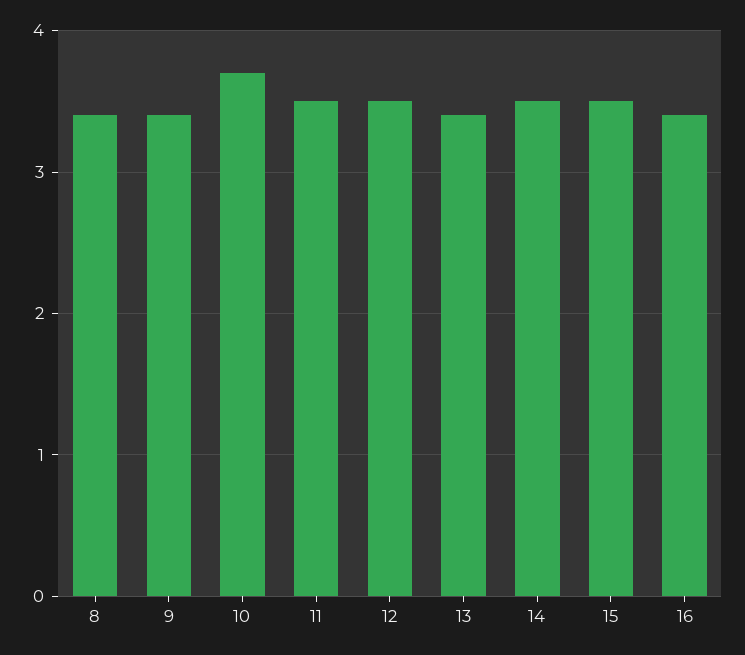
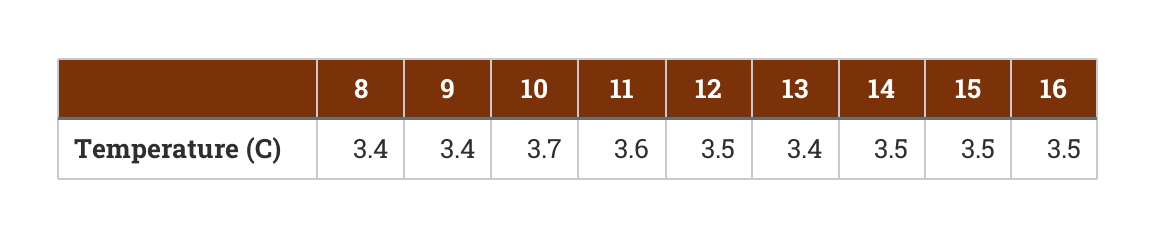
11: 3.5 -> 3.6
16: 3.4 -> 3.5

